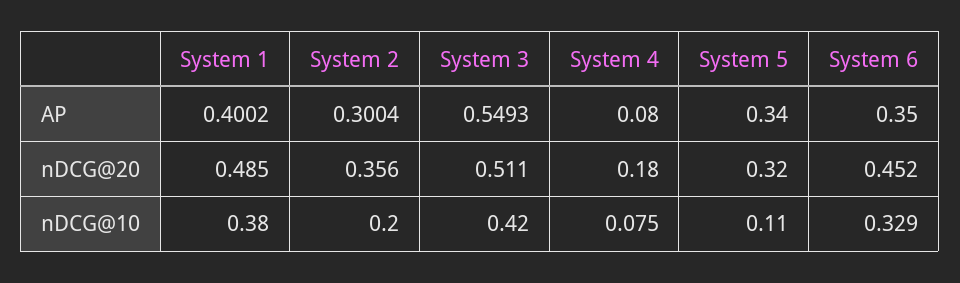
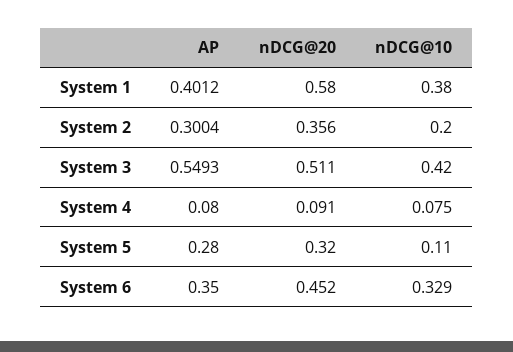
System 1, AP: 0.4002 -> 0.4012
System 5, AP: 0.34 -> 0.28
System 1, nDCG@20: 0.485 -> 0.58
System 4, nDCG@20: 0.18 -> 0.091

